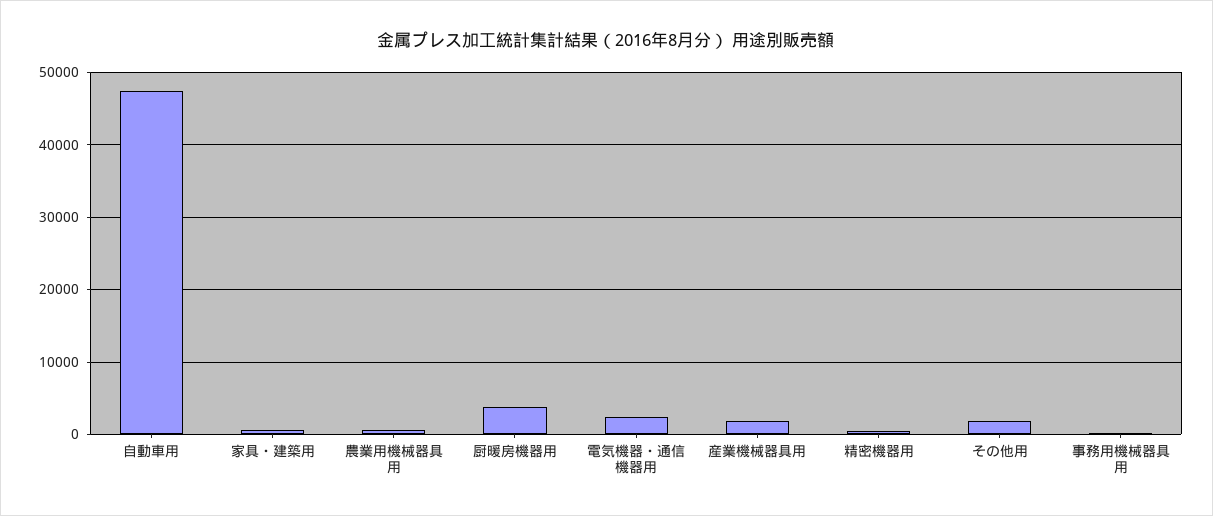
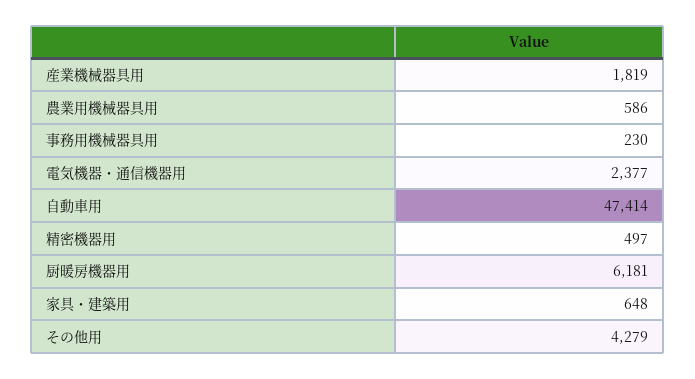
厨暖房機器用: 4000 -> 6181
その他用: 2000 -> 4279

